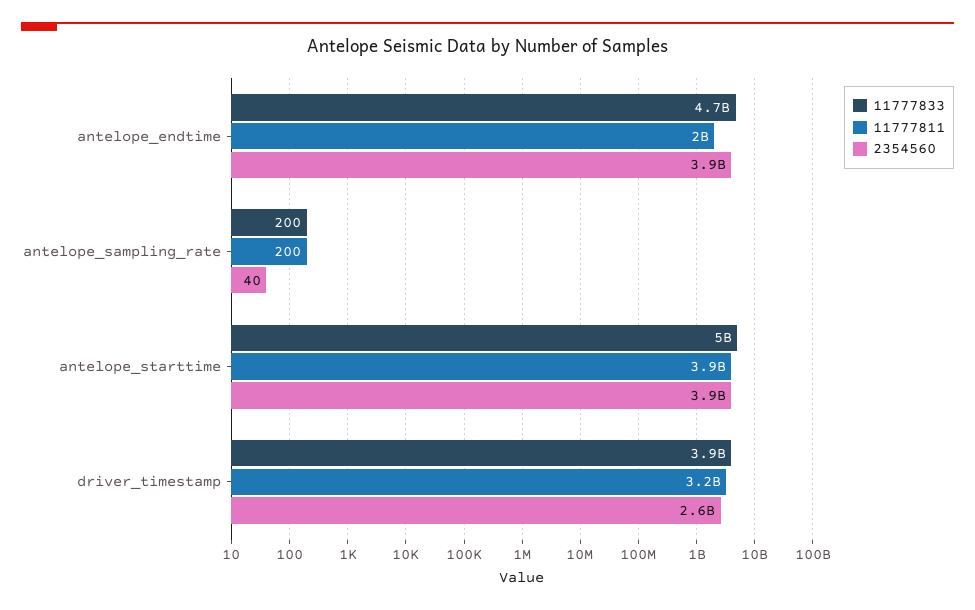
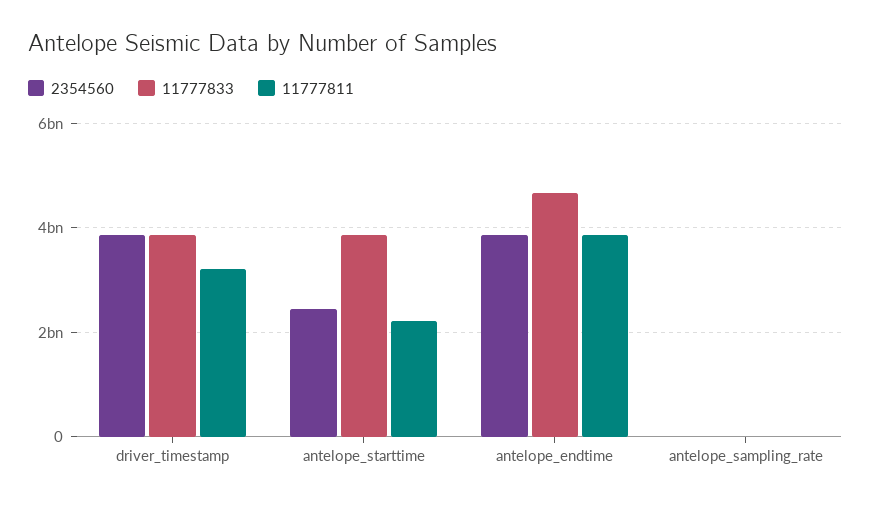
11777811, antelope_endtime: 2000000000 -> 3800000000
11777833, antelope_starttime: 5000000000 -> 3800000000
11777811, antelope_starttime: 3900000000 -> 2200000000
2354560, antelope_starttime: 3900000000 -> 2400000000
2354560, driver_timestamp: 2600000000 -> 3800000000

